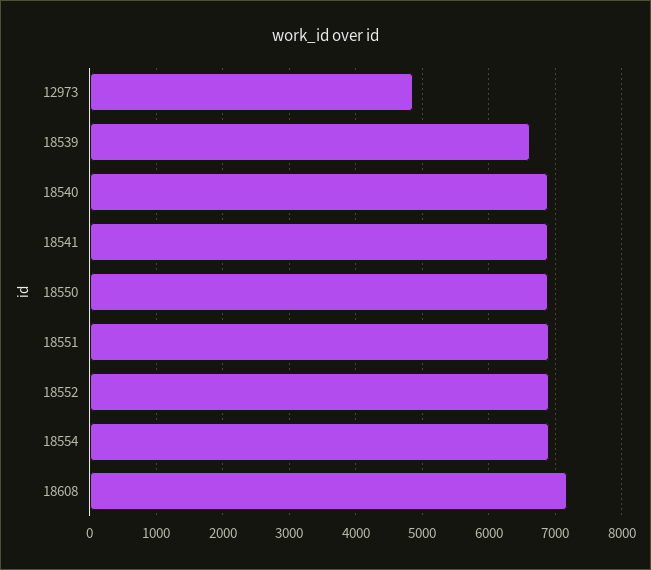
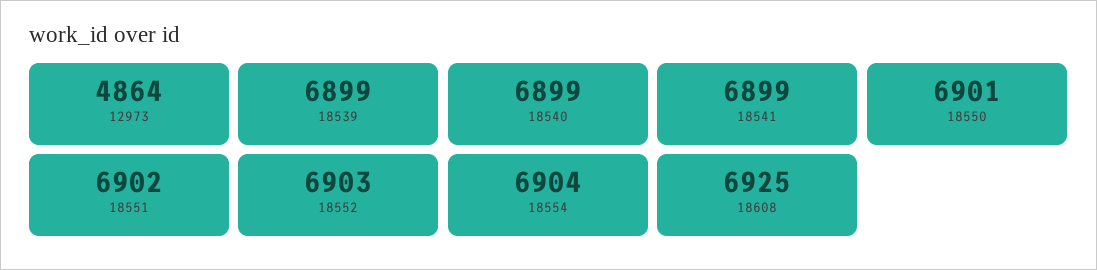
18539: 6600 -> 6899
18608: 7200 -> 6925

